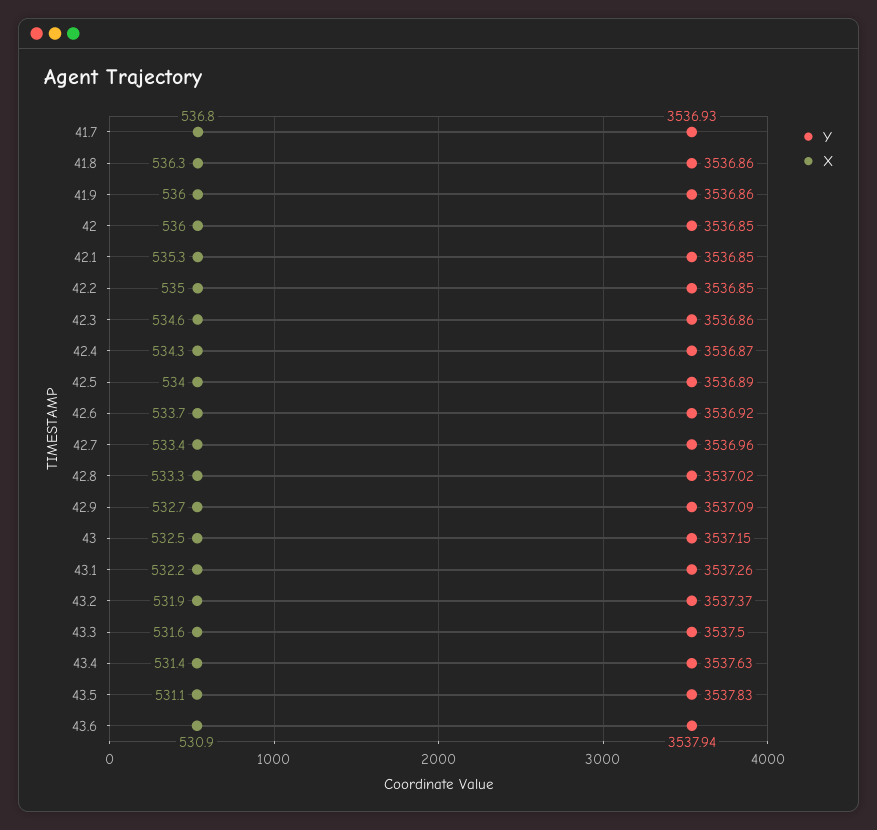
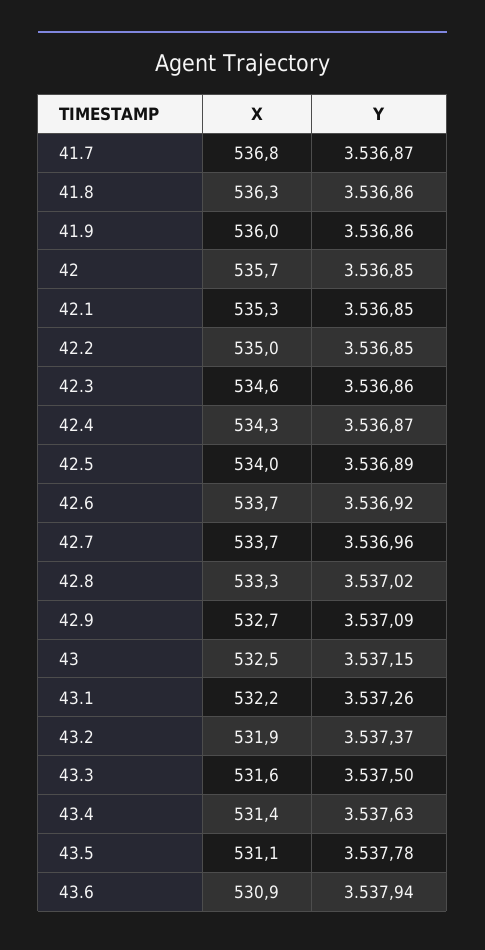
Y, 41.7: 3536.93 -> 3536.87
X, 42: 536 -> 535.7
X, 42.7: 533.4 -> 533.7
Y, 43.5: 3537.83 -> 3537.78

